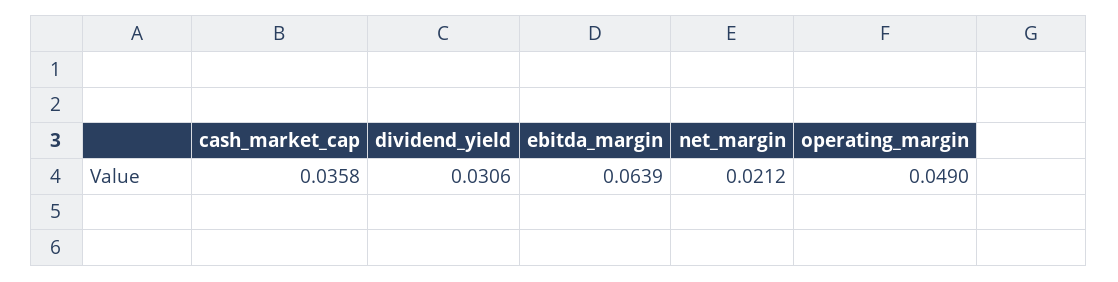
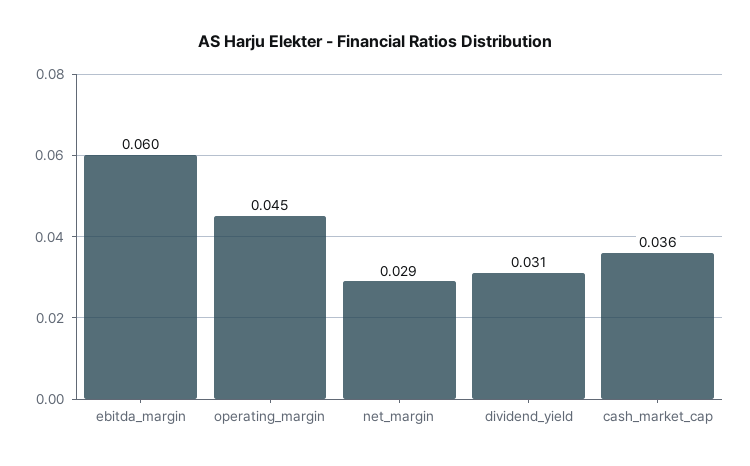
ebitda_margin: 0.0639 -> 0.06
net_margin: 0.0212 -> 0.029
operating_margin: 0.049 -> 0.045

